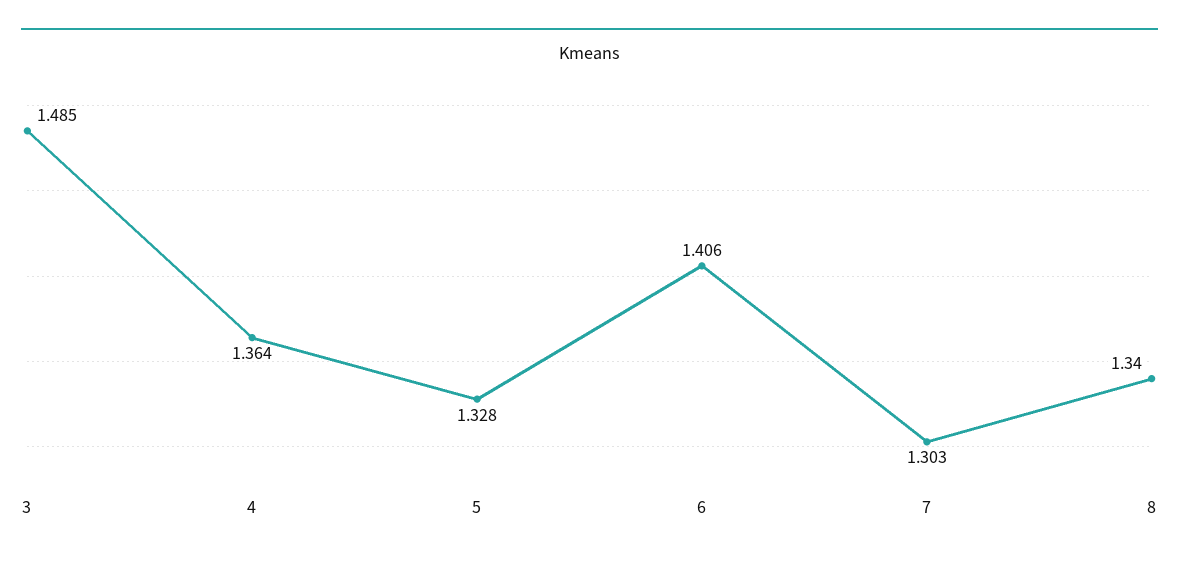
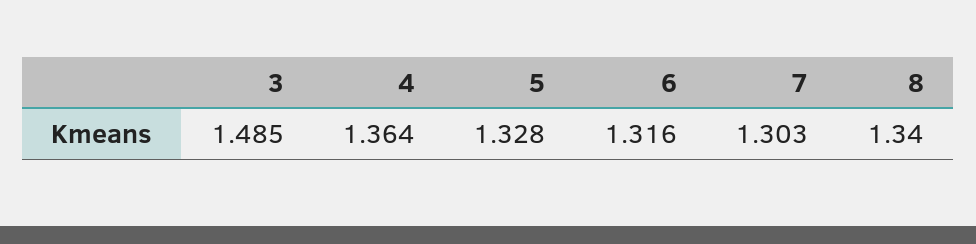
6: 1.406 -> 1.316

